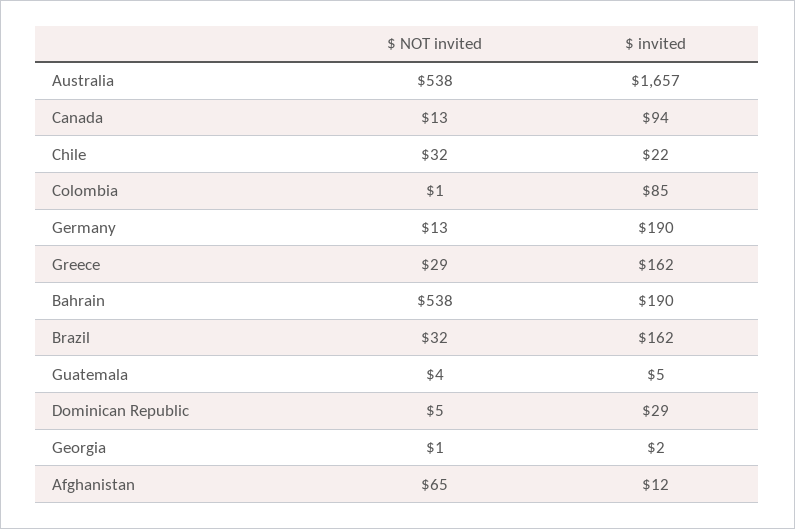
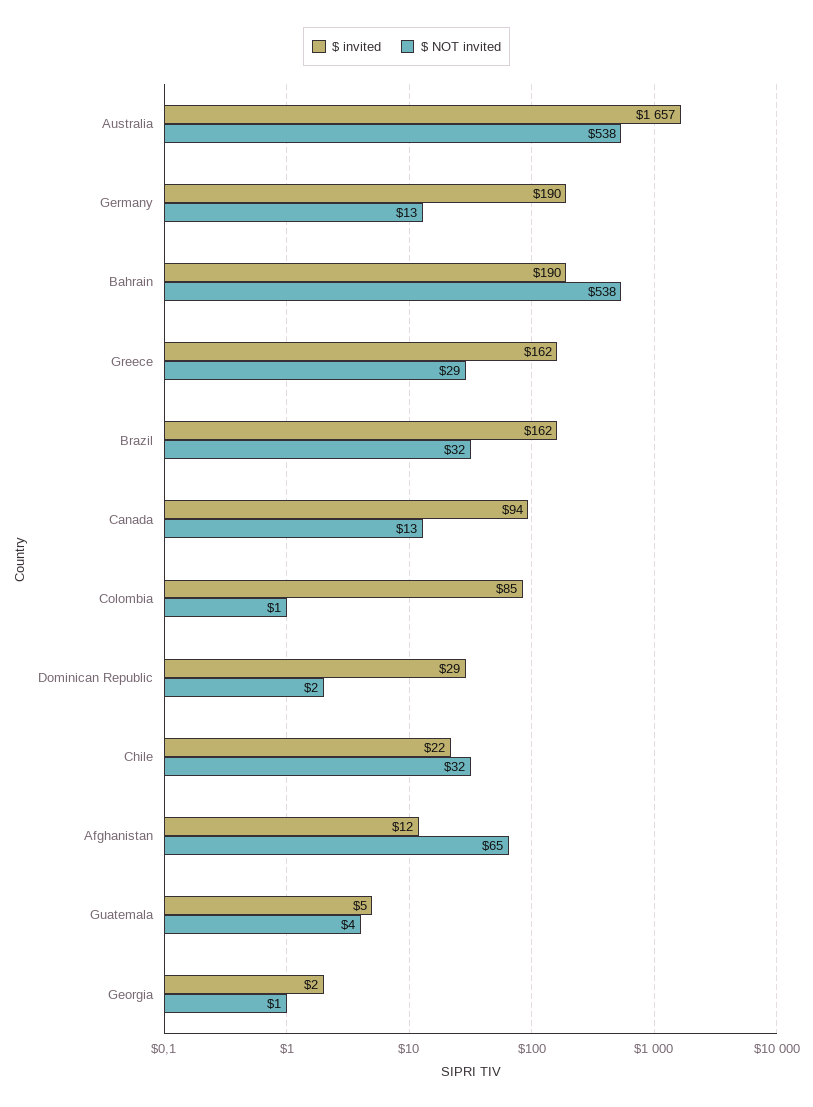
$ NOT invited, Dominican Republic: 5 -> 2

